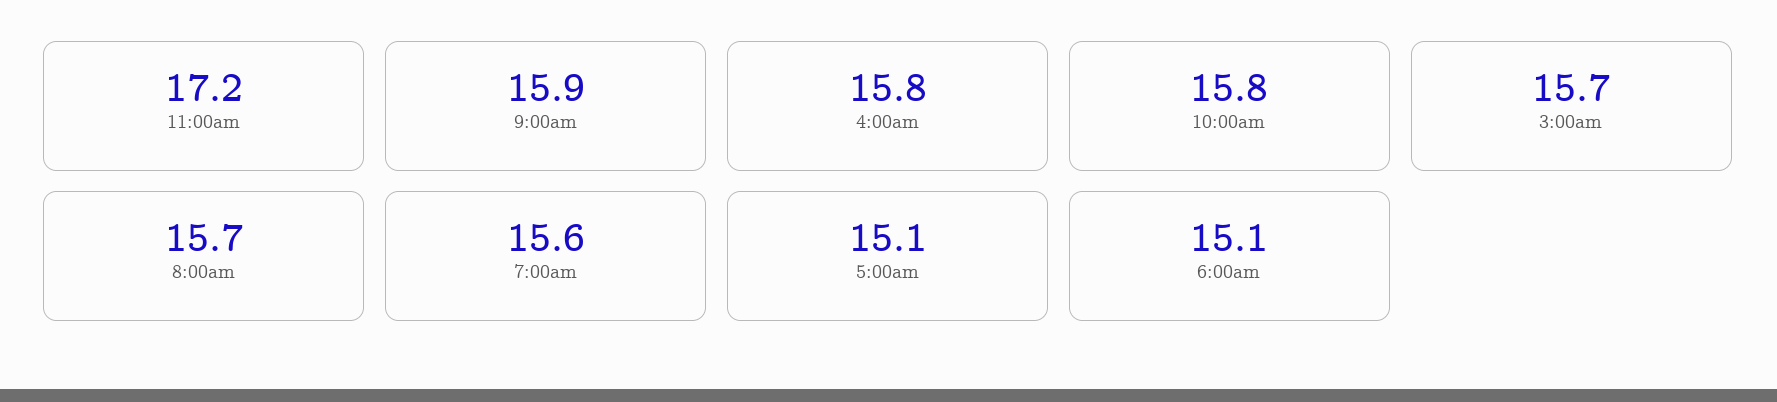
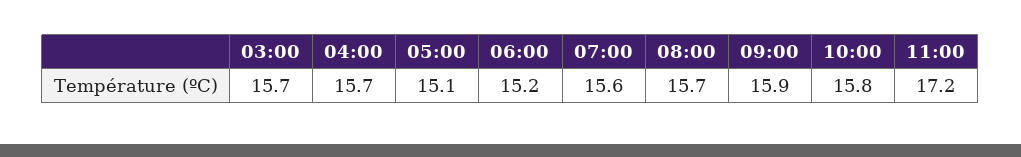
4:00am: 15.8 -> 15.7
6:00am: 15.1 -> 15.2

